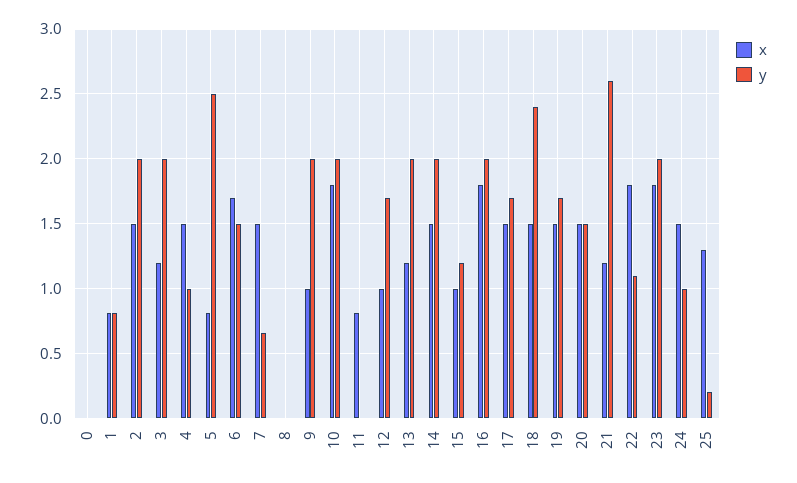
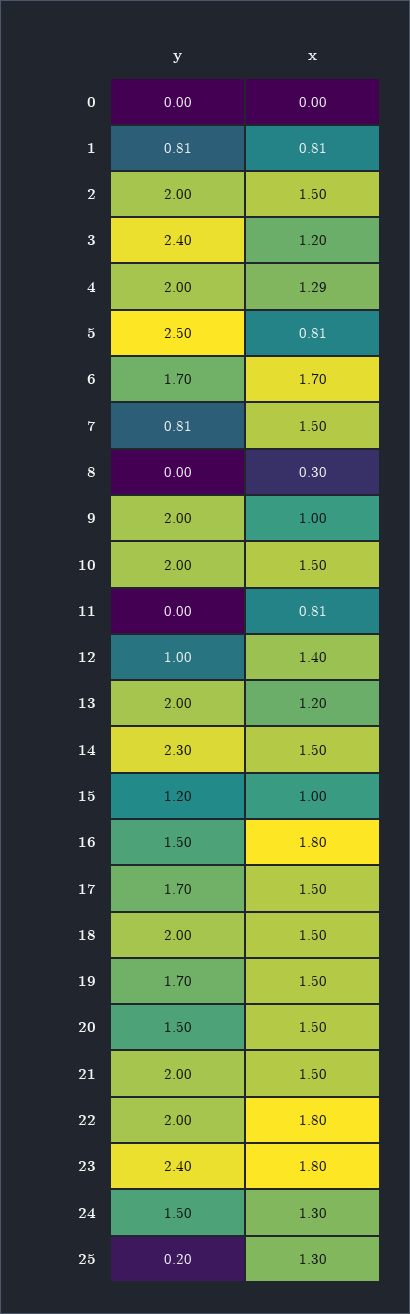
y, 3: 2 -> 2.4
x, 4: 1.5 -> 1.29
y, 4: 1 -> 2
y, 6: 1.5 -> 1.7
y, 7: 0.65 -> 0.81
x, 8: 0 -> 0.3
x, 10: 1.8 -> 1.5
x, 12: 1 -> 1.4
y, 12: 1.7 -> 1
y, 14: 2 -> 2.3
y, 16: 2 -> 1.5
y, 18: 2.4 -> 2
x, 21: 1.2 -> 1.5
y, 21: 2.6 -> 2
y, 22: 1.1 -> 2
y, 23: 2 -> 2.4
x, 24: 1.5 -> 1.3
y, 24: 1 -> 1.5

